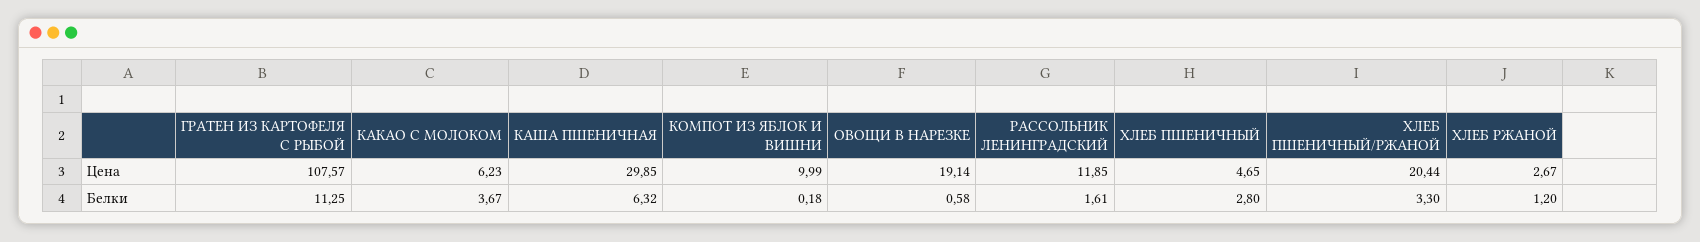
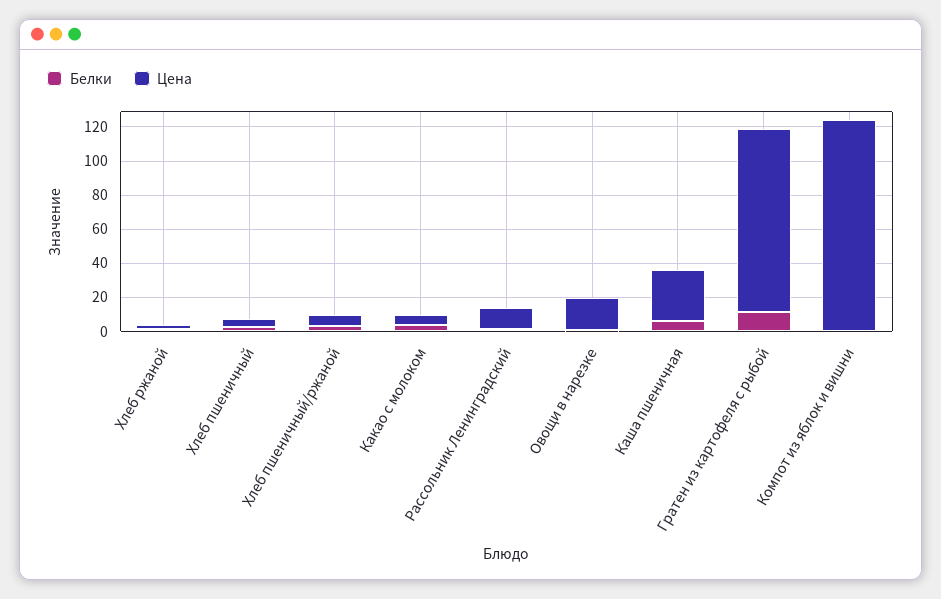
Цена, КОМПОТ ИЗ ЯБЛОК И ВИШНИ: 9.99 -> 125
Цена, ХЛЕБ ПШЕНИЧНЫЙ/РЖАНОЙ: 20.44 -> 5

